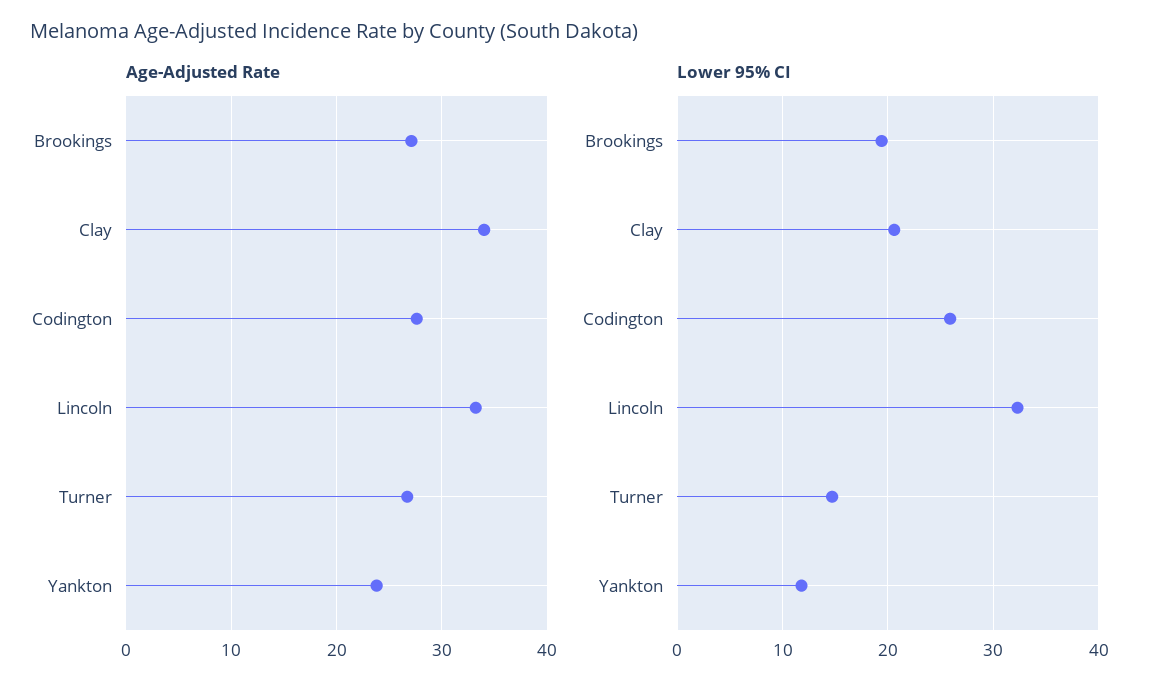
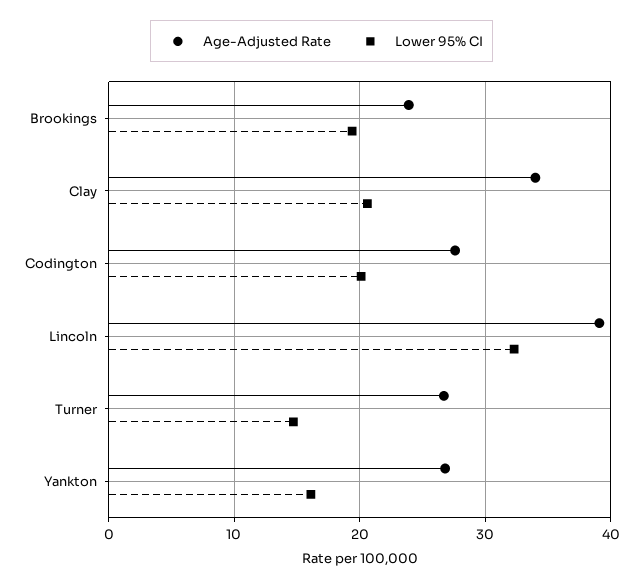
Age-Adjusted Rate, Brookings: 27 -> 24
Age-Adjusted Rate, Lincoln: 33 -> 39
Age-Adjusted Rate, Yankton: 24 -> 27
Lower 95% CI, Codington: 26 -> 20
Lower 95% CI, Yankton: 12 -> 16

